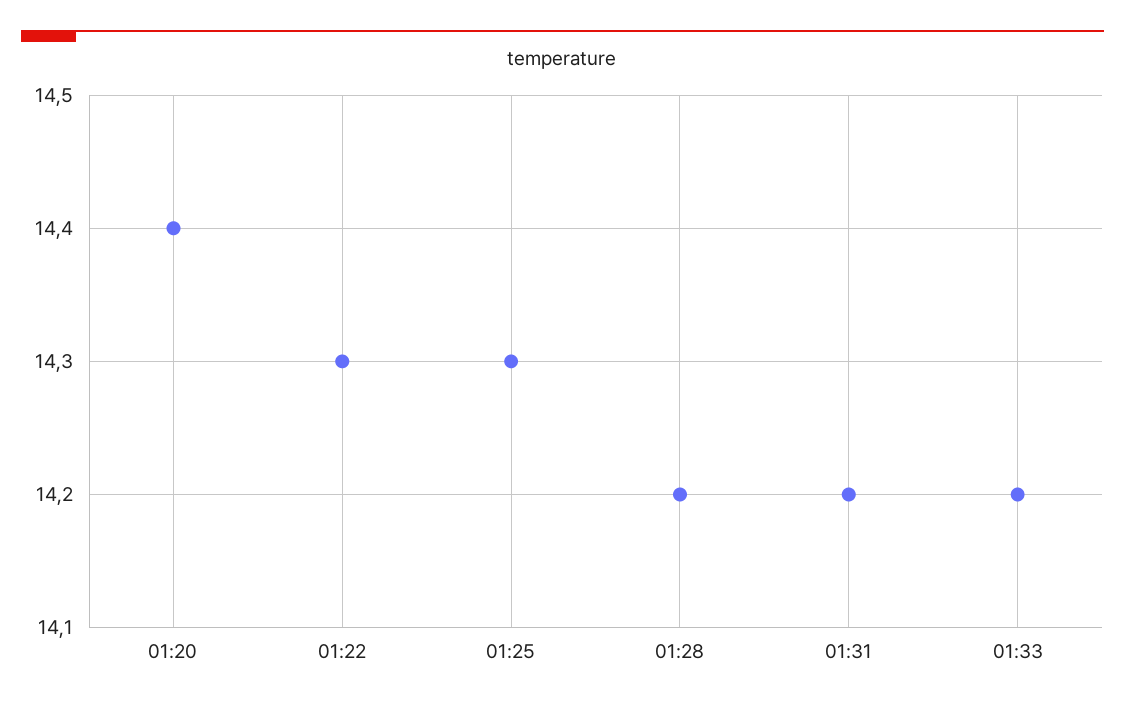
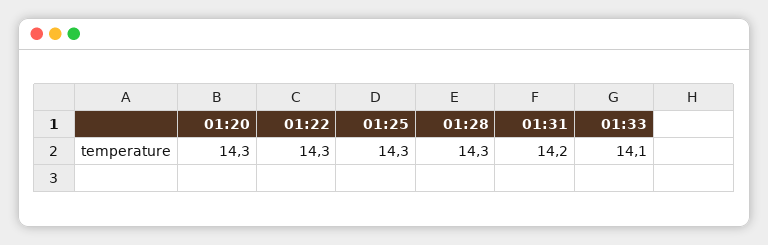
01:20: 14.4 -> 14.3
01:28: 14.2 -> 14.3
01:33: 14.2 -> 14.1

